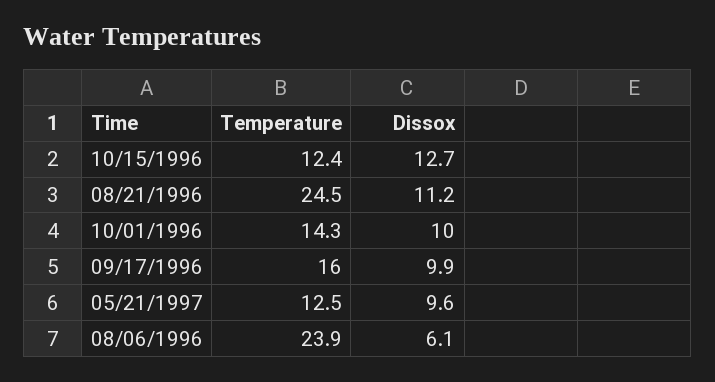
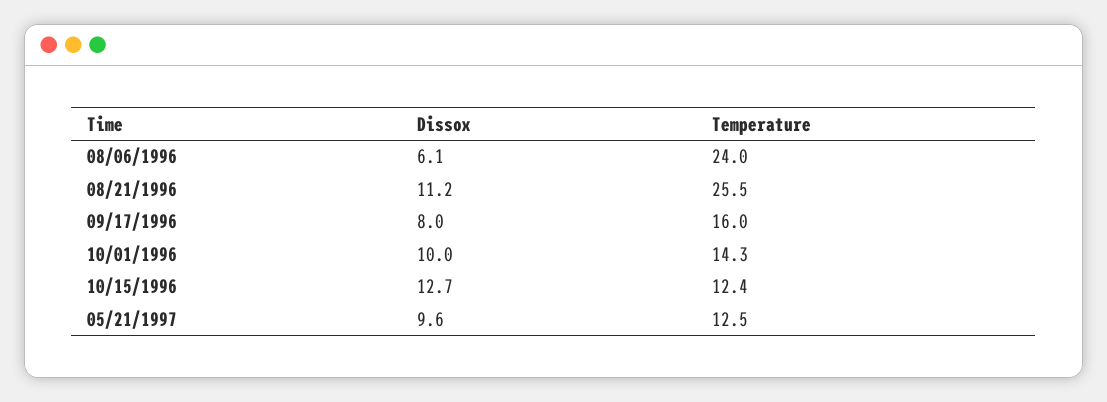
Temperature, 08/21/1996: 24.5 -> 25.5
Dissox, 09/17/1996: 9.9 -> 8
Temperature, 08/06/1996: 23.9 -> 24

